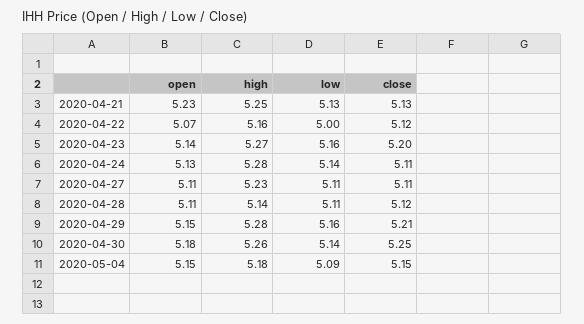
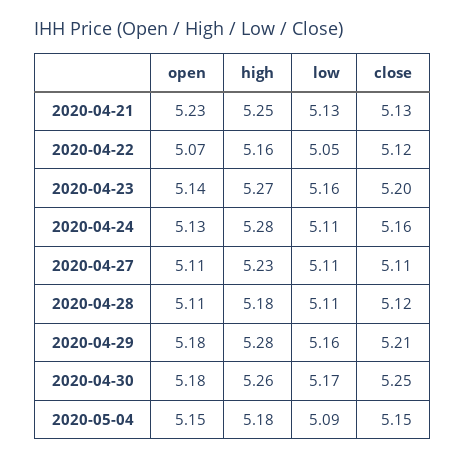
low, 2020-04-22: 5 -> 5.05
low, 2020-04-24: 5.14 -> 5.11
close, 2020-04-24: 5.11 -> 5.16
high, 2020-04-28: 5.14 -> 5.18
open, 2020-04-29: 5.15 -> 5.18
low, 2020-04-30: 5.14 -> 5.17

